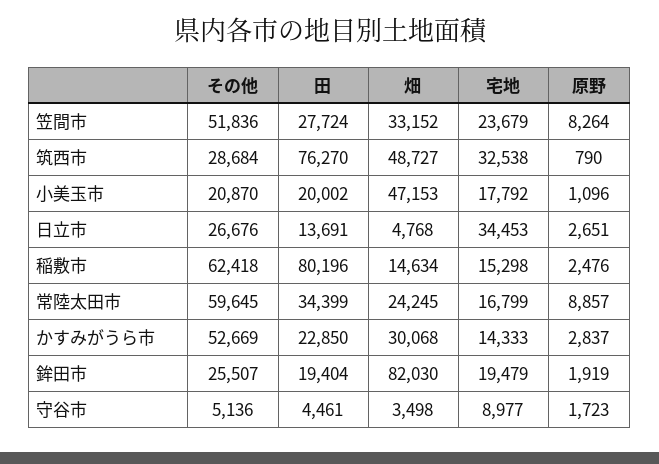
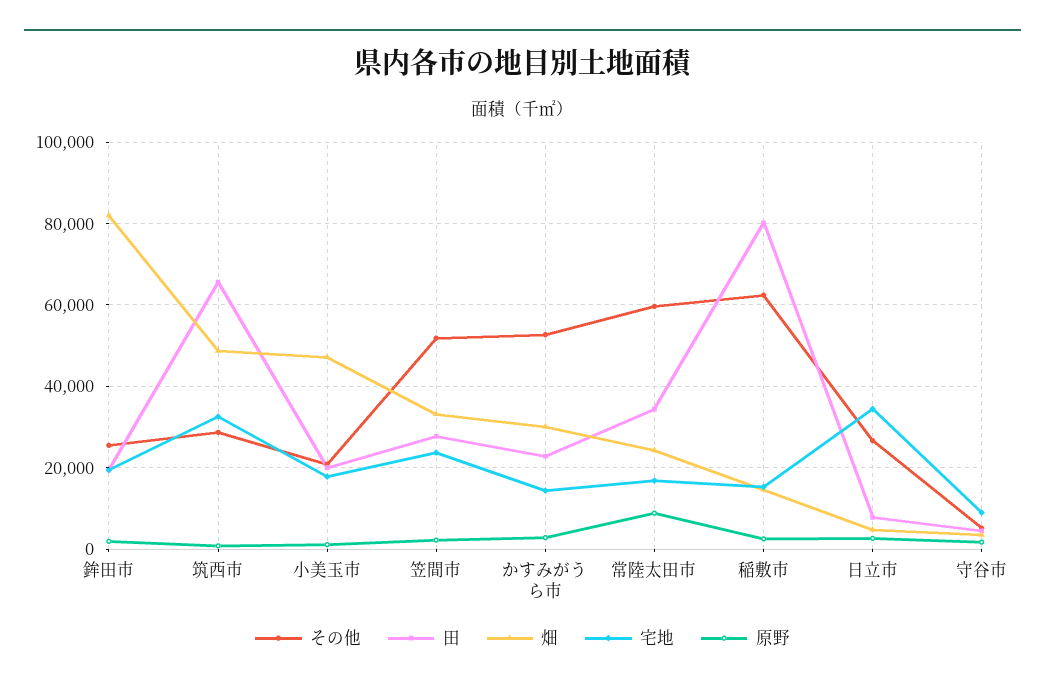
原野, 笠間市: 8264 -> 2000
田, 筑西市: 76270 -> 66000
田, 日立市: 13691 -> 8000

